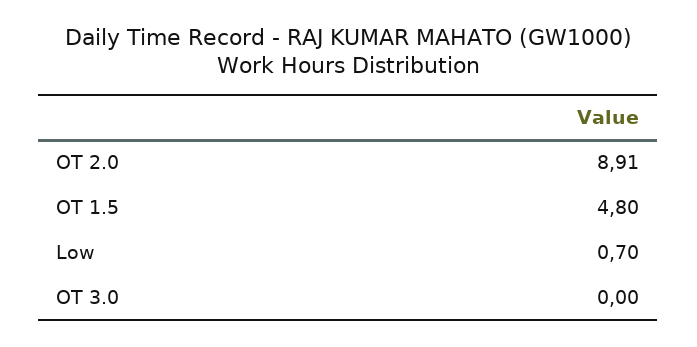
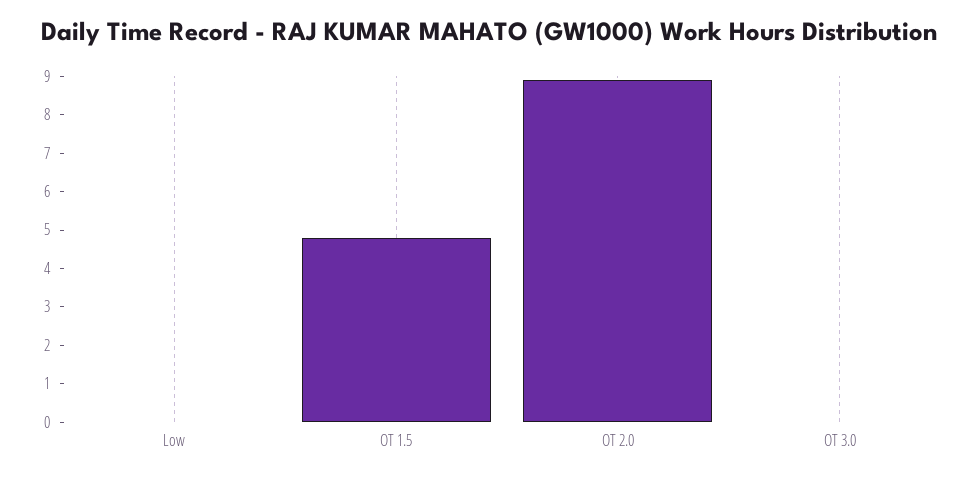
Low: 0.7 -> 0

